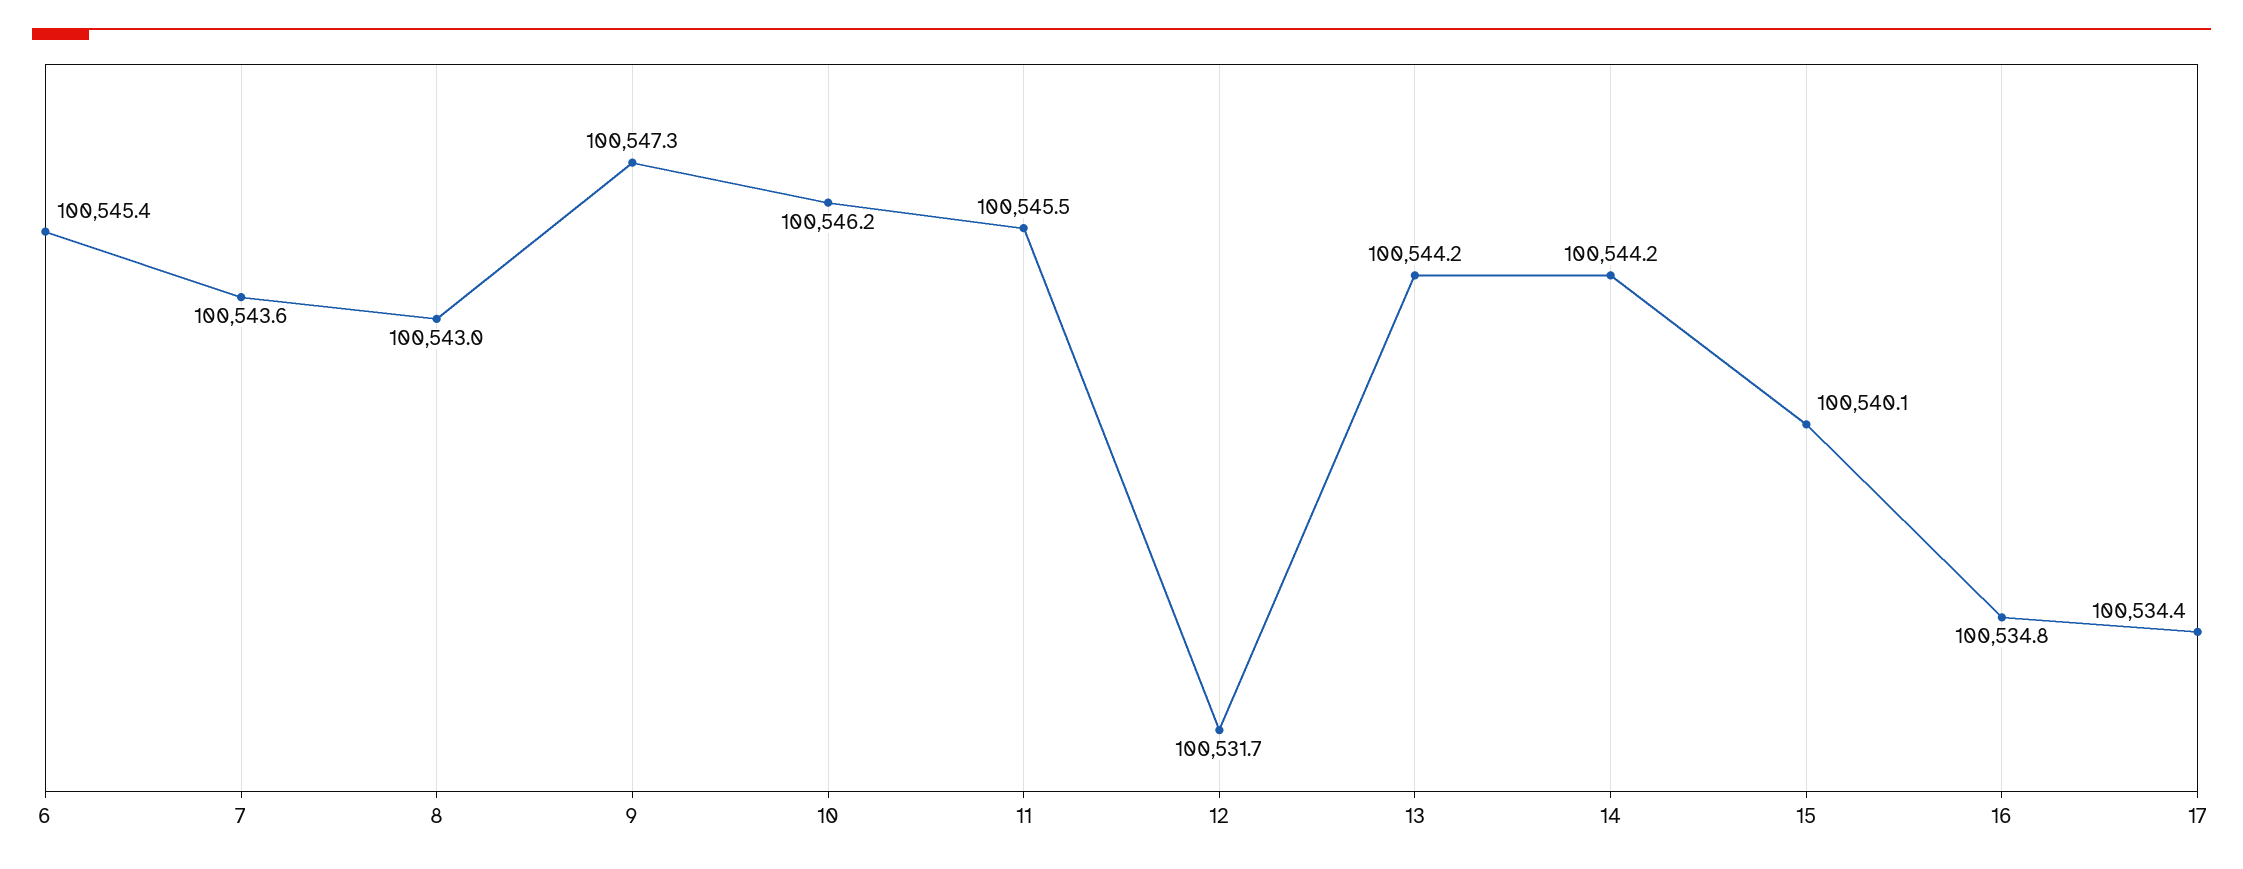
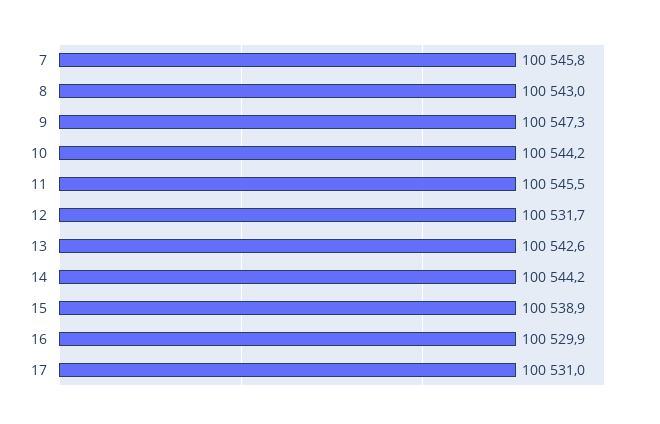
6: 100545.4 -> none
7: 100543.6 -> 100545.8
10: 100546.2 -> 100544.2
13: 100544.2 -> 100542.6
15: 100540.1 -> 100538.9
16: 100534.8 -> 100529.9
17: 100534.4 -> 100531

